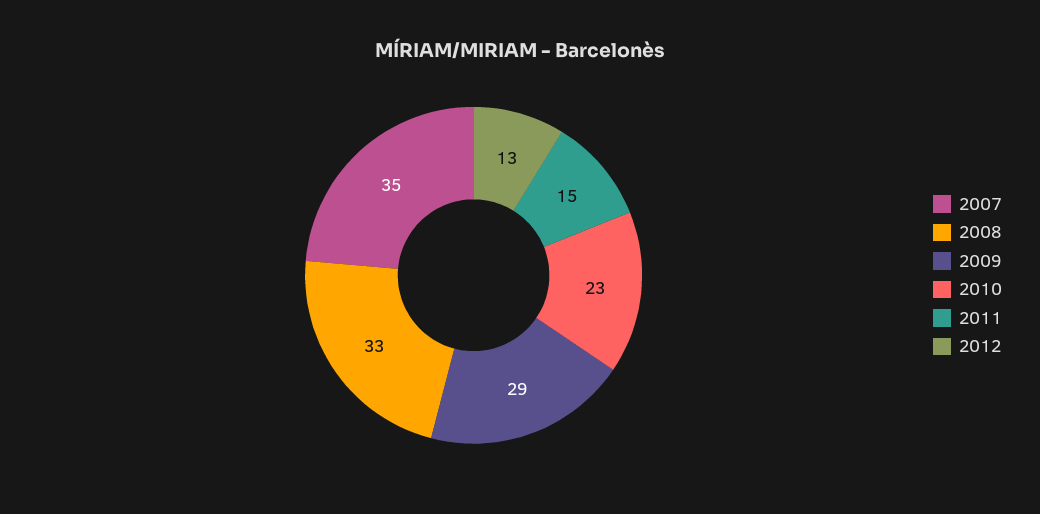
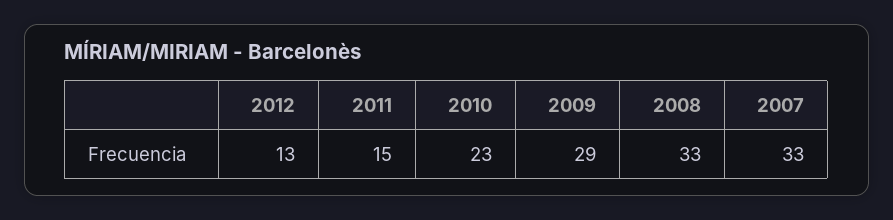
2007: 35 -> 33

